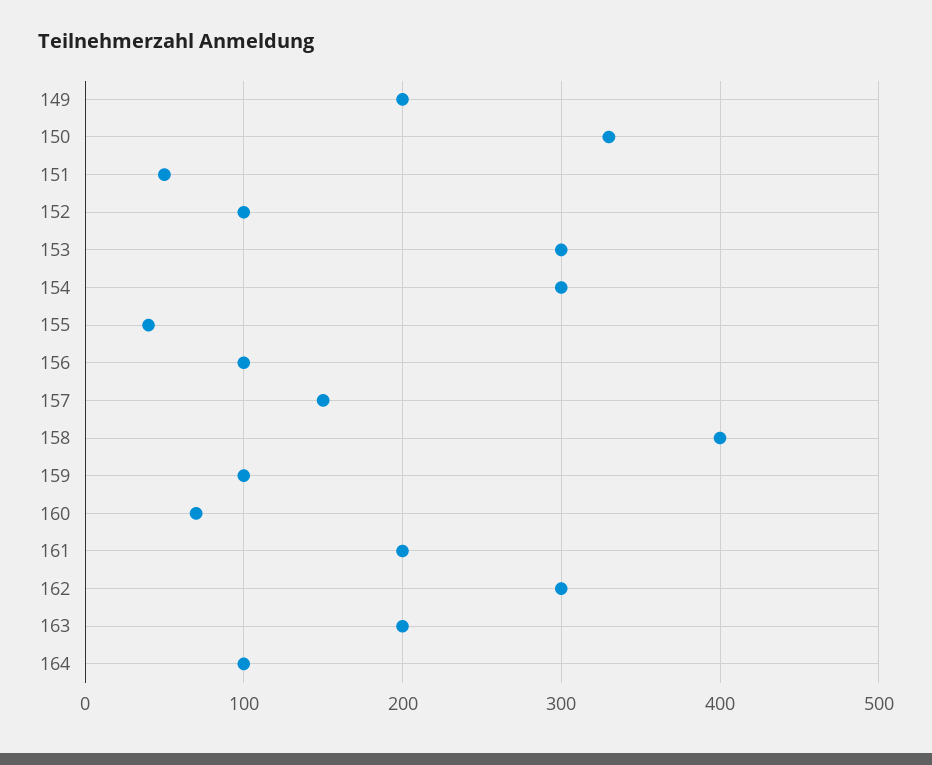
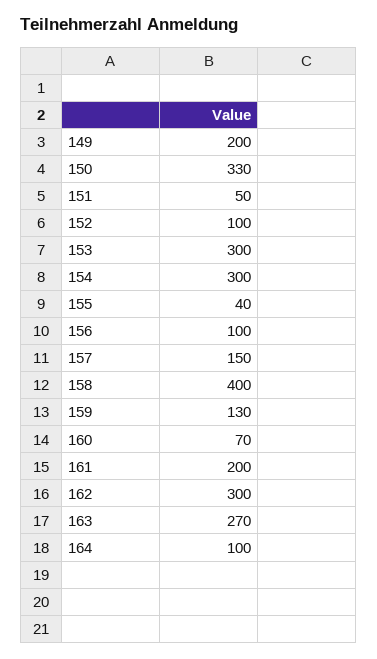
159: 100 -> 130
163: 200 -> 270

